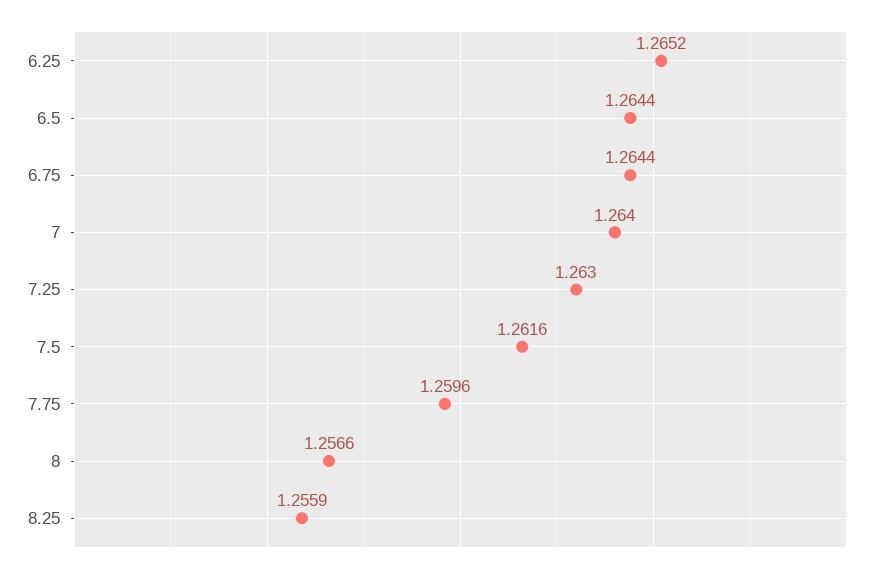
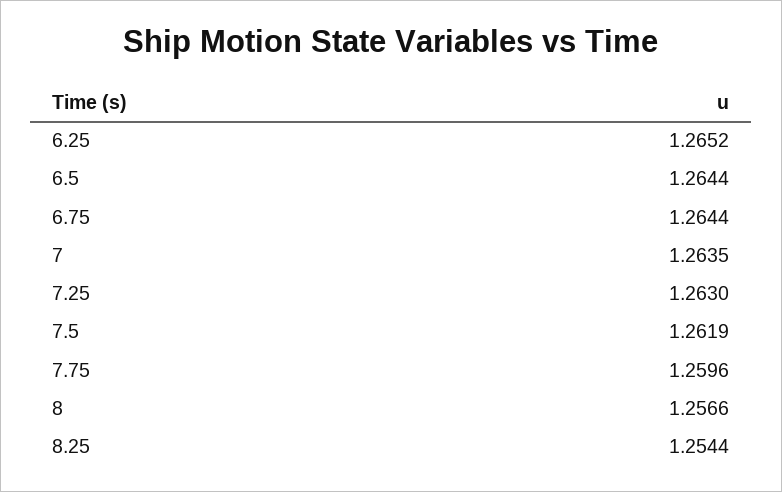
7: 1.264 -> 1.2635
7.5: 1.2616 -> 1.2619
8.25: 1.2559 -> 1.2544

